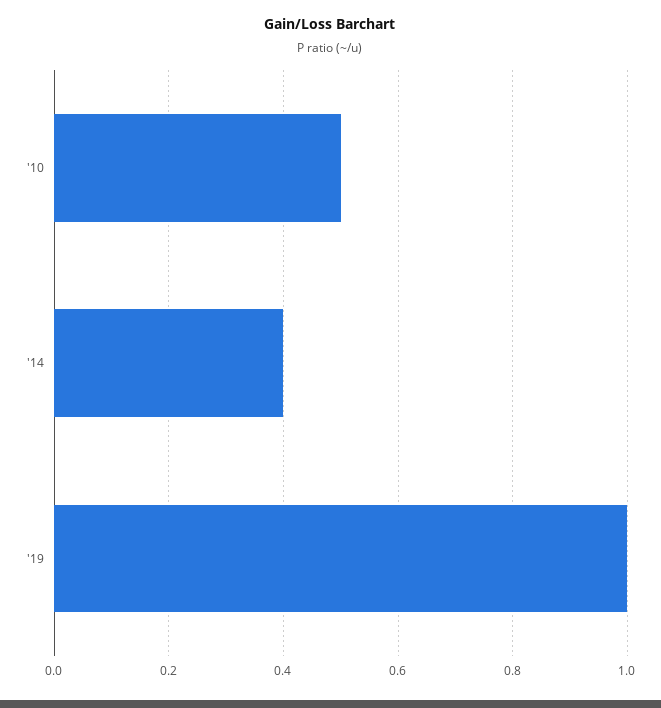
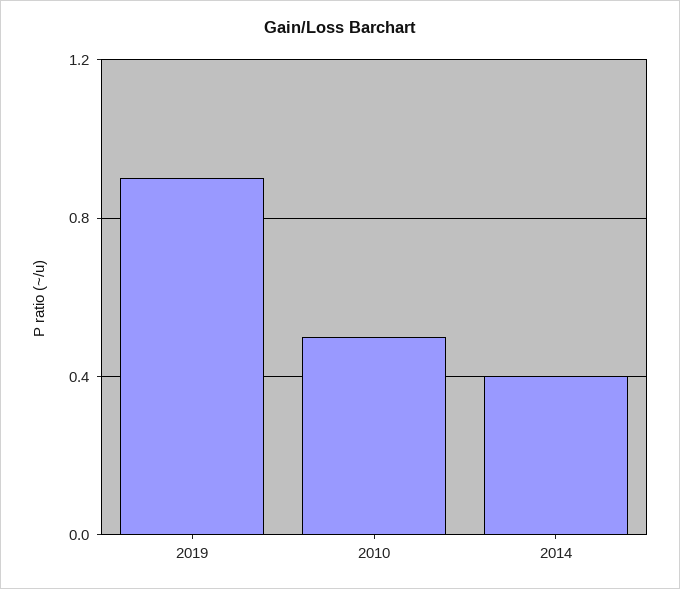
'19: 1 -> 0.9

